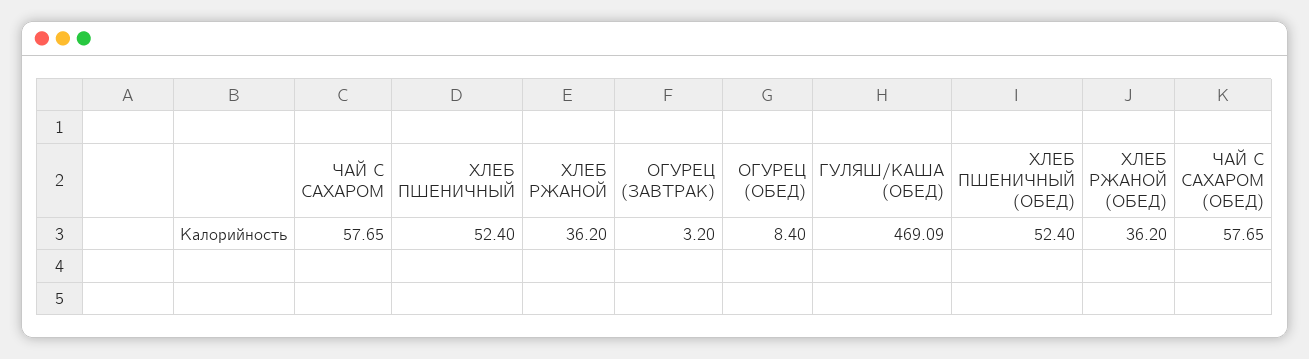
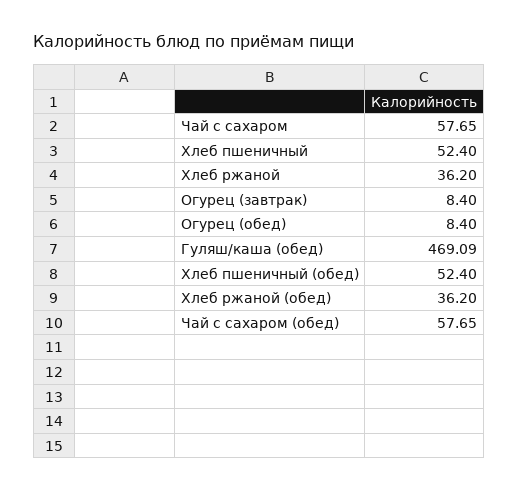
ОГУРЕЦ (ЗАВТРАК): 3.2 -> 8.4

